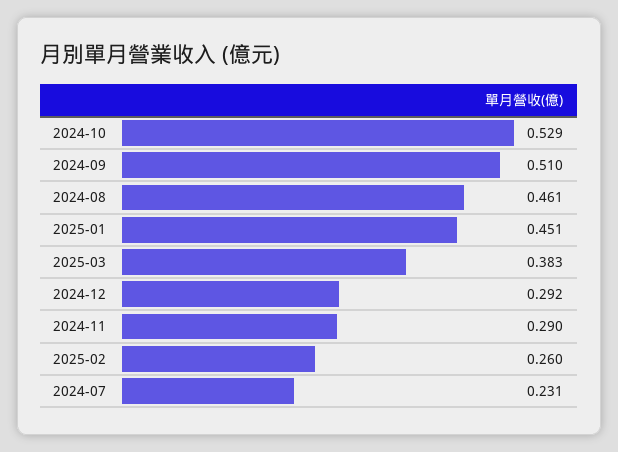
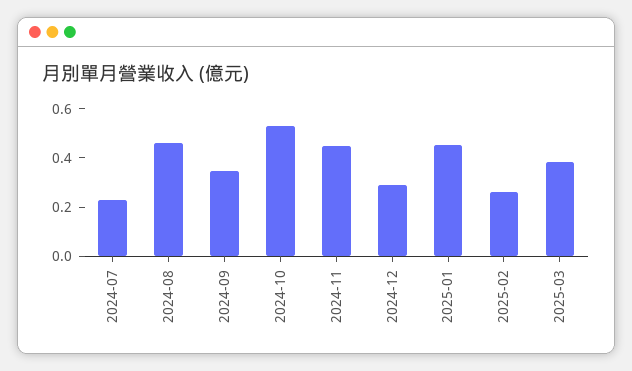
2024-09: 0.51 -> 0.35
2024-11: 0.29 -> 0.45

